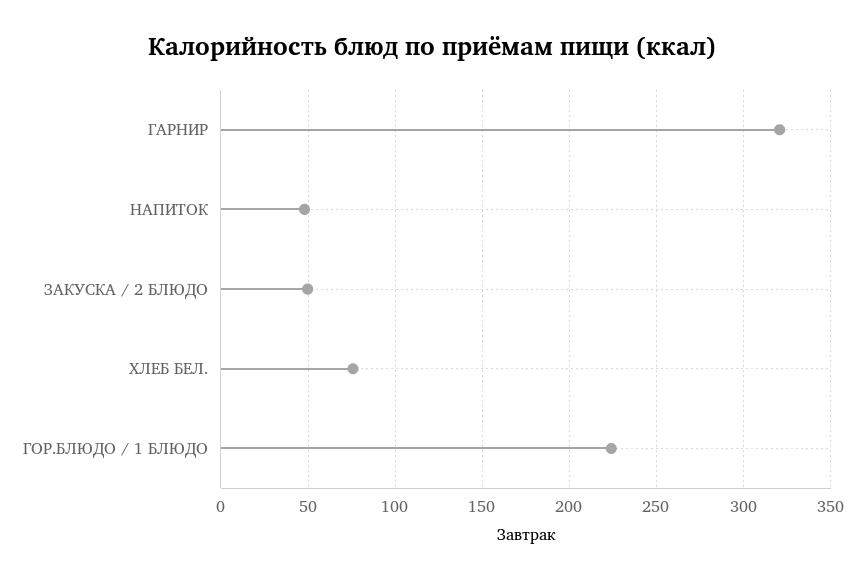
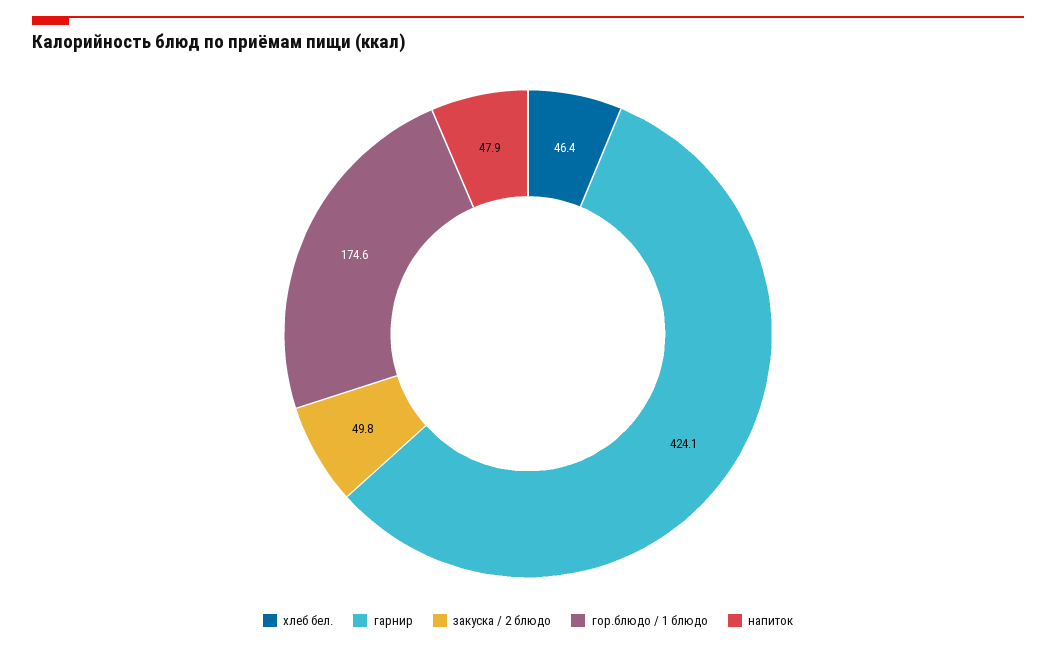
ГАРНИР: 320 -> 424.1
ХЛЕБ БЕЛ.: 75 -> 46.4
ГОР.БЛЮДО / 1 БЛЮДО: 225 -> 174.6

